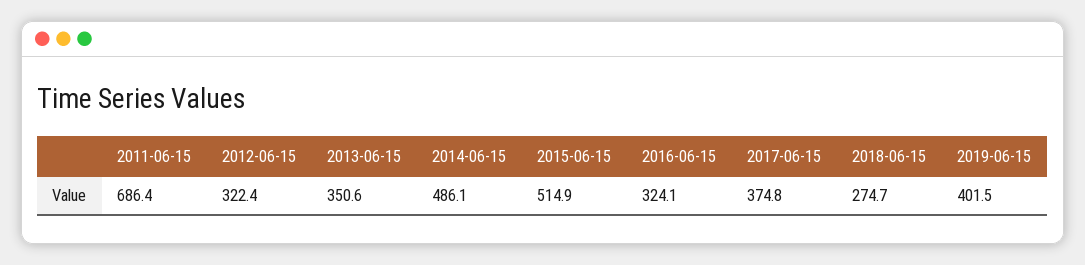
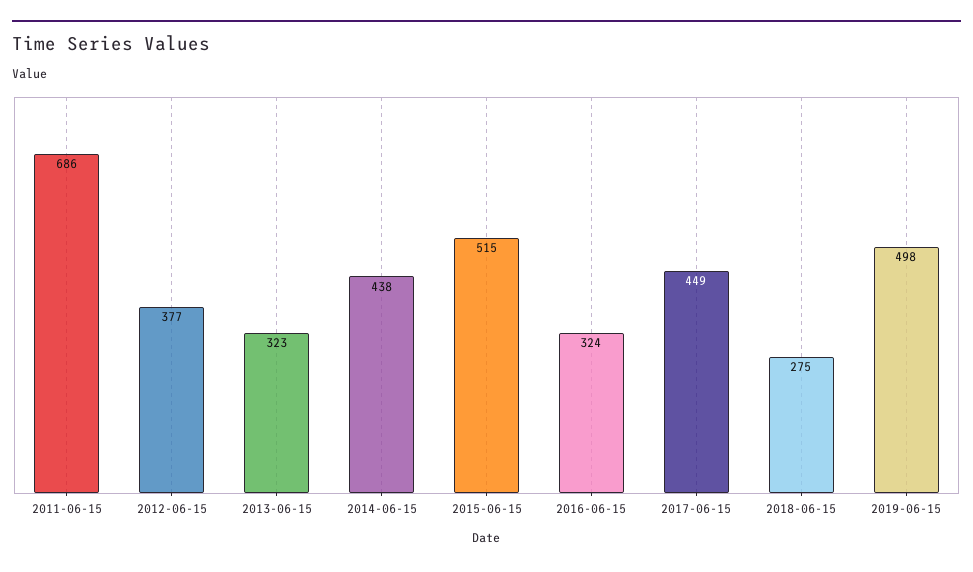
2012-06-15: 322.4 -> 377
2013-06-15: 350.6 -> 323
2014-06-15: 486.1 -> 438
2017-06-15: 374.8 -> 449
2019-06-15: 401.5 -> 498

